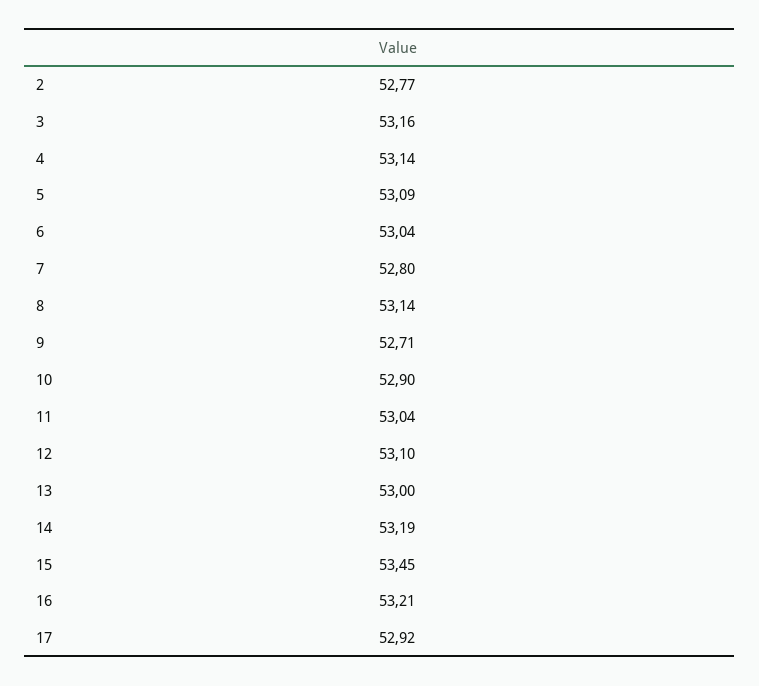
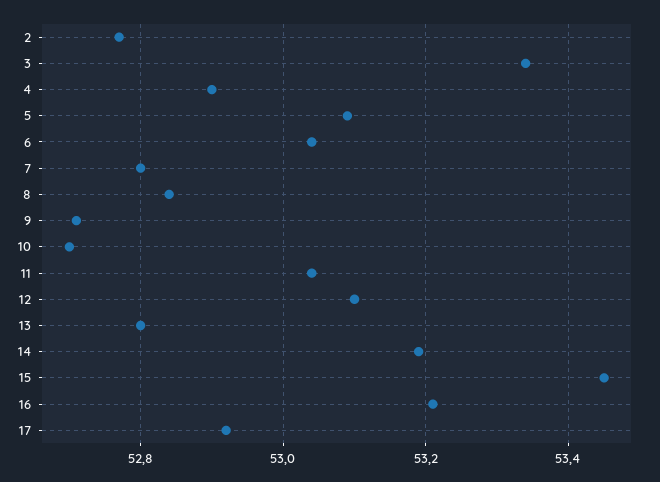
3: 53.16 -> 53.35
4: 53.14 -> 52.9
8: 53.14 -> 52.85
10: 52.9 -> 52.7
13: 53 -> 52.8

